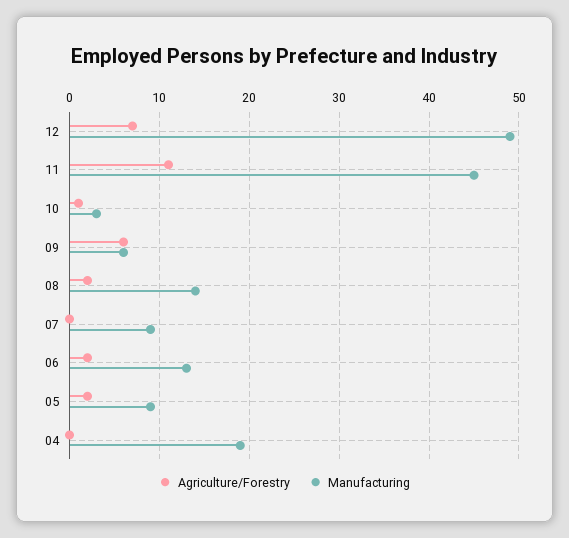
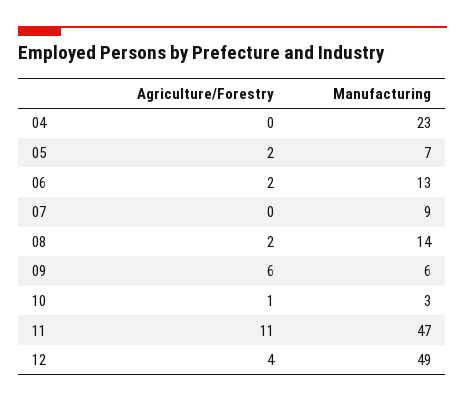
Agriculture/Forestry, 12: 7 -> 4
Manufacturing, 11: 45 -> 47
Manufacturing, 05: 9 -> 7
Manufacturing, 04: 19 -> 23

